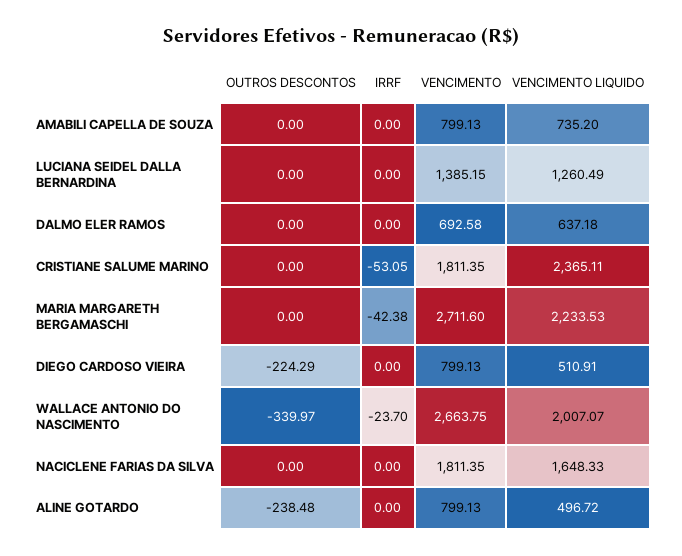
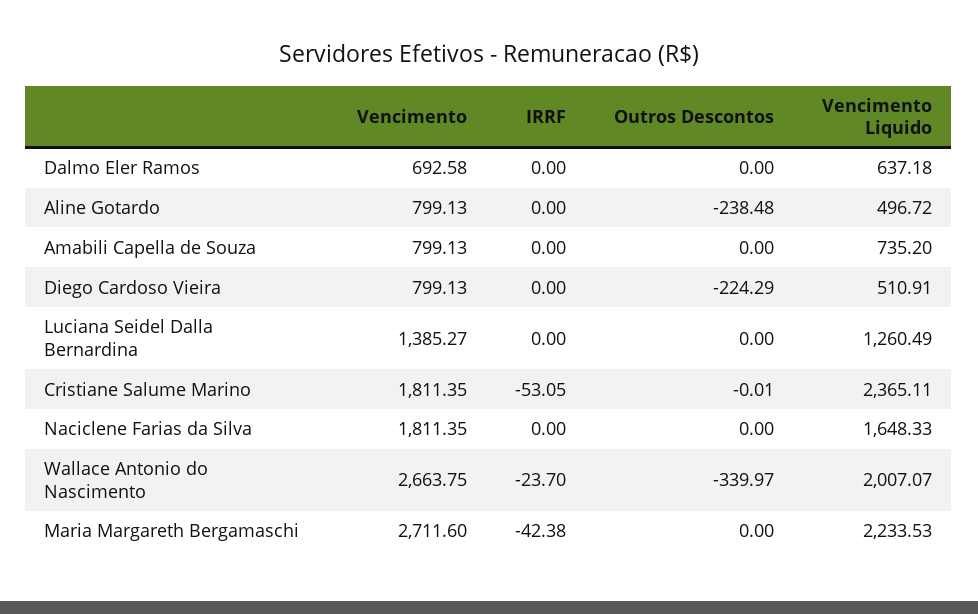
VENCIMENTO, LUCIANA SEIDEL DALLA BERNARDINA: 1385.15 -> 1385.27
OUTROS DESCONTOS, CRISTIANE SALUME MARINO: 0 -> -0.01

